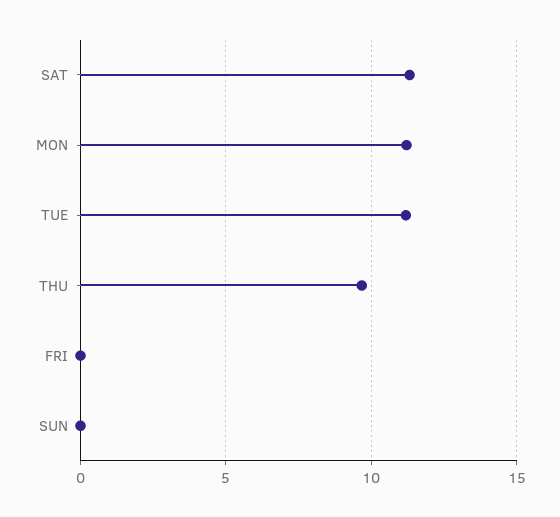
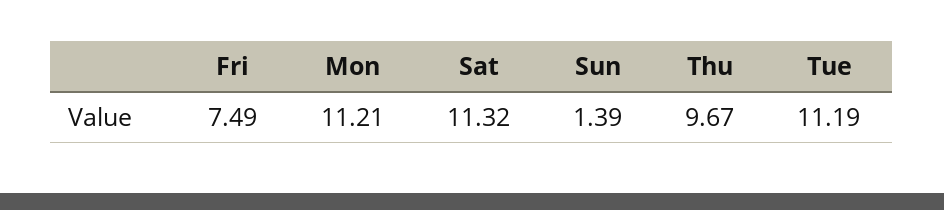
FRI: 0 -> 7.49
SUN: 0 -> 1.39

